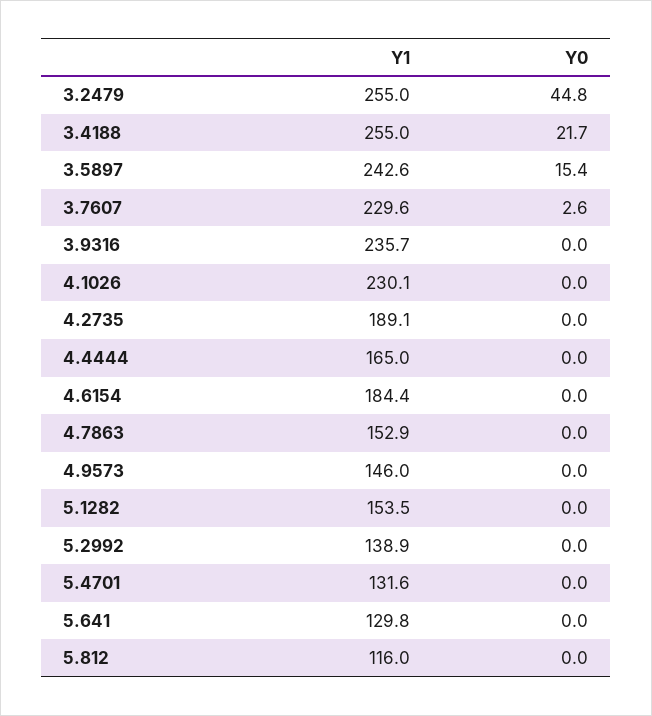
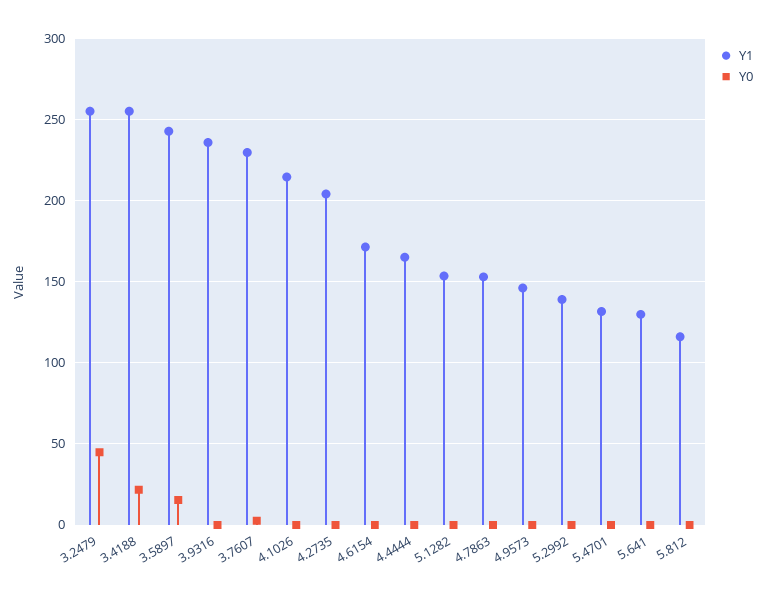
Y1, 4.1026: 230.1 -> 215
Y1, 4.2735: 189.1 -> 205
Y1, 4.6154: 184.4 -> 170

